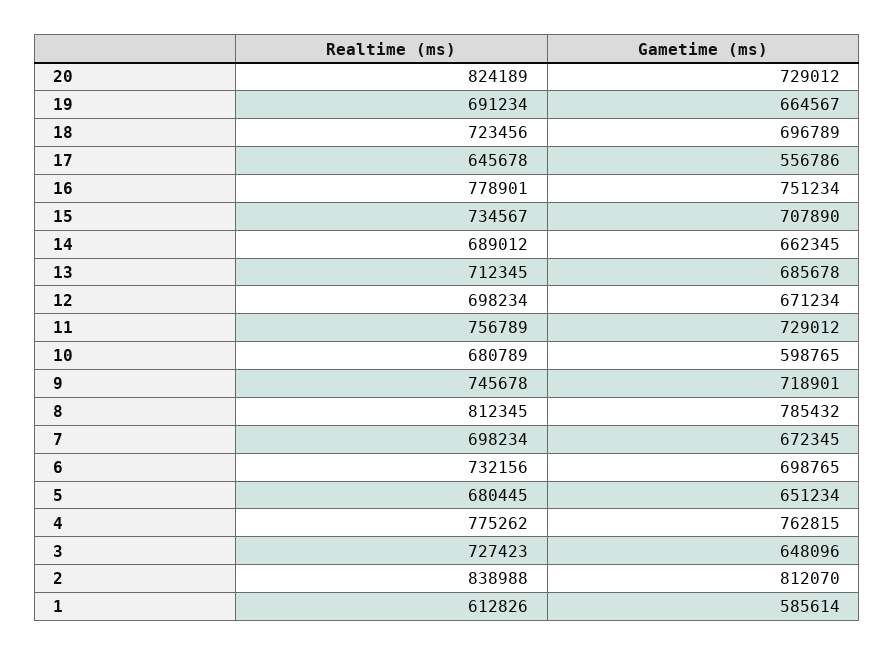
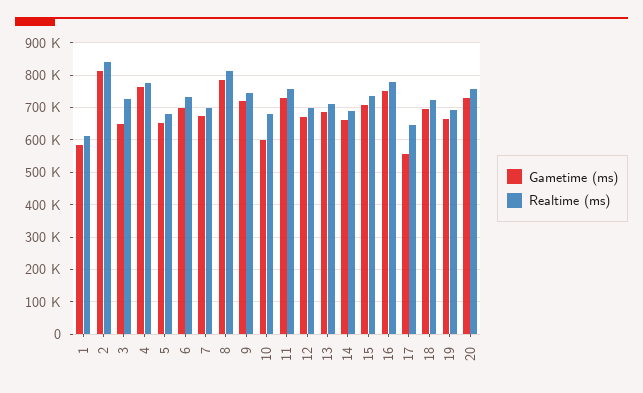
Realtime (ms), 20: 824189 -> 760000

